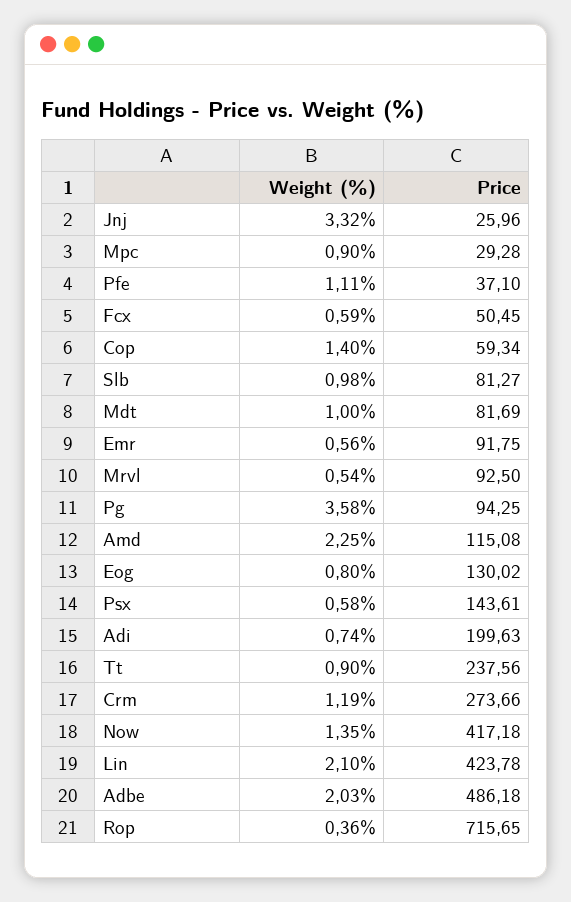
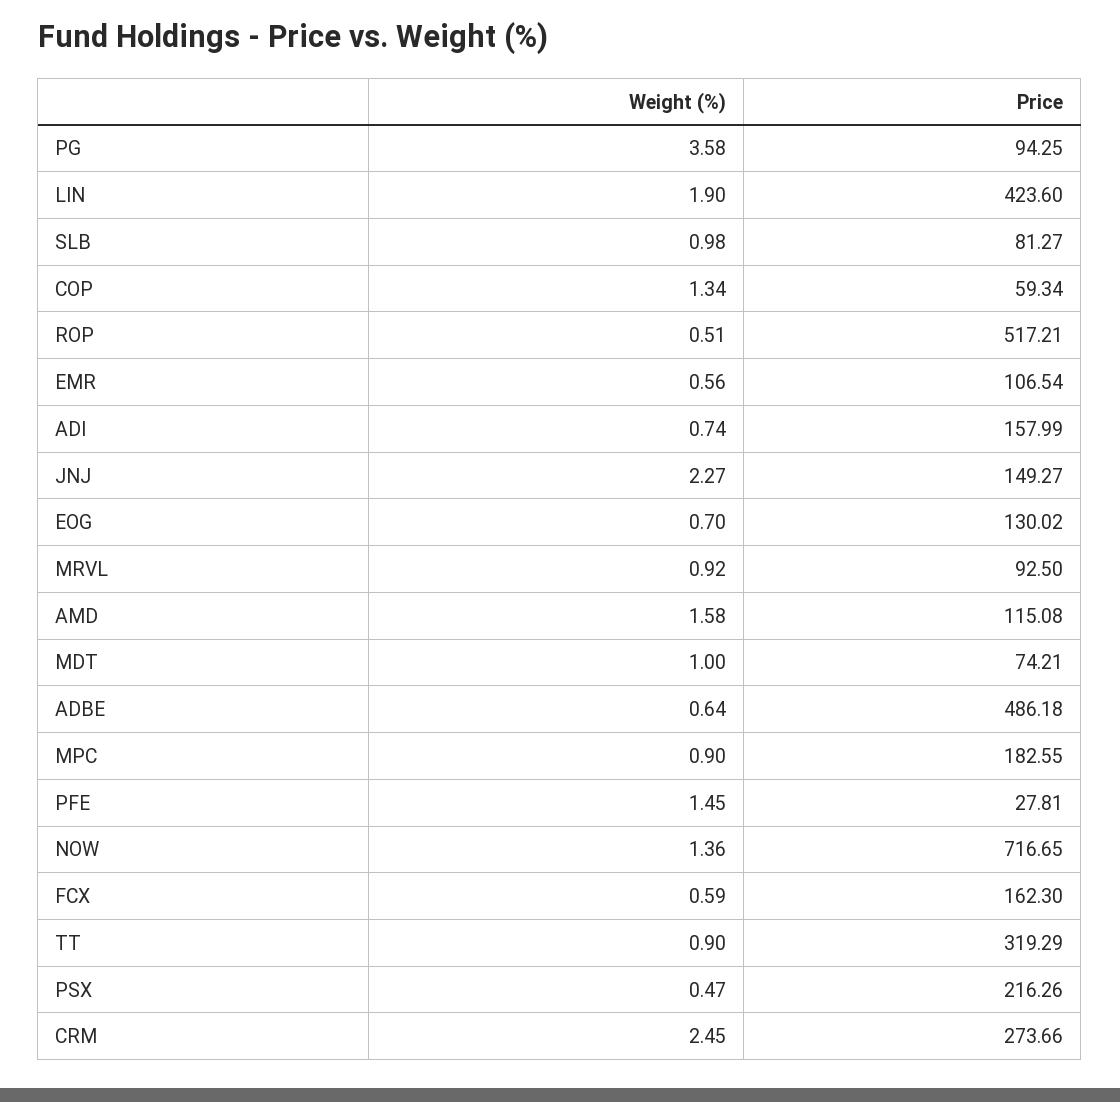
Weight (%), Jnj: 3.32 -> 2.27
Price, Jnj: 25.96 -> 149.27
Price, Mpc: 29.28 -> 182.55
Weight (%), Pfe: 1.11 -> 1.45
Price, Pfe: 37.1 -> 27.81
Price, Fcx: 50.45 -> 162.3
Weight (%), Cop: 1.4 -> 1.34
Price, Mdt: 81.69 -> 74.21
Price, Emr: 91.75 -> 106.54
Weight (%), Mrvl: 0.54 -> 0.92
Weight (%), Amd: 2.25 -> 1.58
Weight (%), Eog: 0.8 -> 0.7
Weight (%), Psx: 0.58 -> 0.47
Price, Psx: 143.61 -> 216.26
Price, Adi: 199.63 -> 157.99
Price, Tt: 237.56 -> 319.29
Weight (%), Crm: 1.19 -> 2.45
Weight (%), Now: 1.35 -> 1.36
Price, Now: 417.18 -> 716.65
Weight (%), Lin: 2.1 -> 1.9
Price, Lin: 423.78 -> 423.6
Weight (%), Adbe: 2.03 -> 0.64
Weight (%), Rop: 0.36 -> 0.51
Price, Rop: 715.65 -> 517.21

